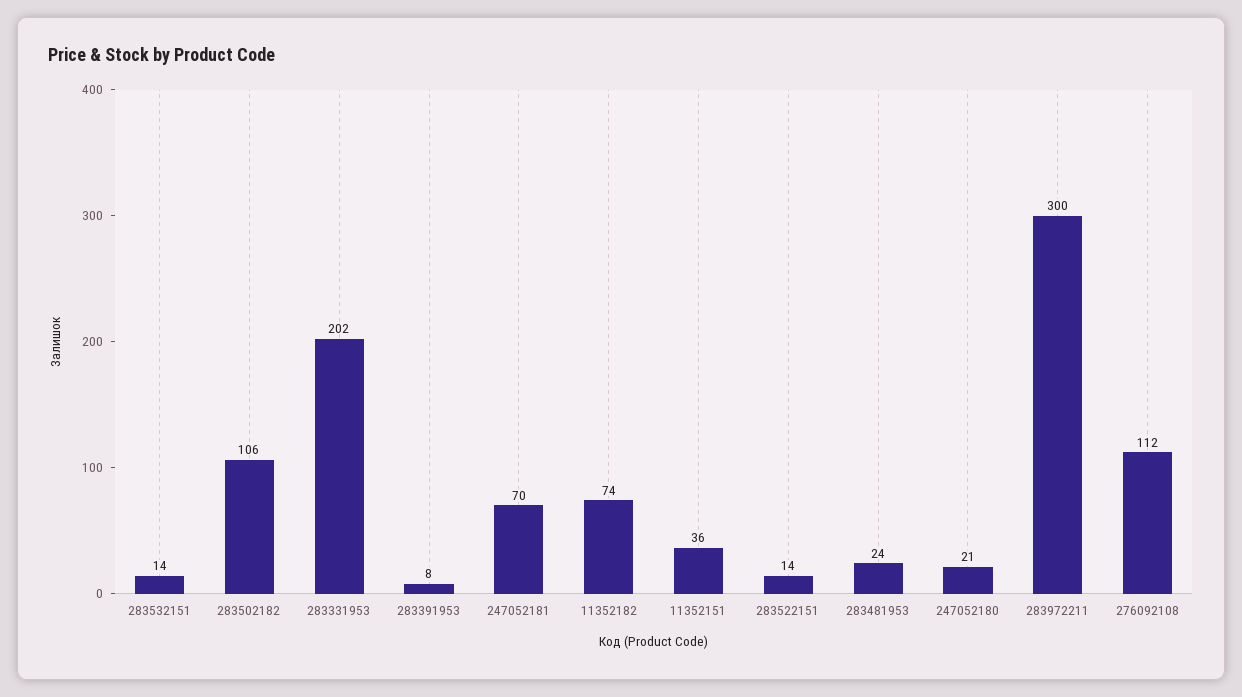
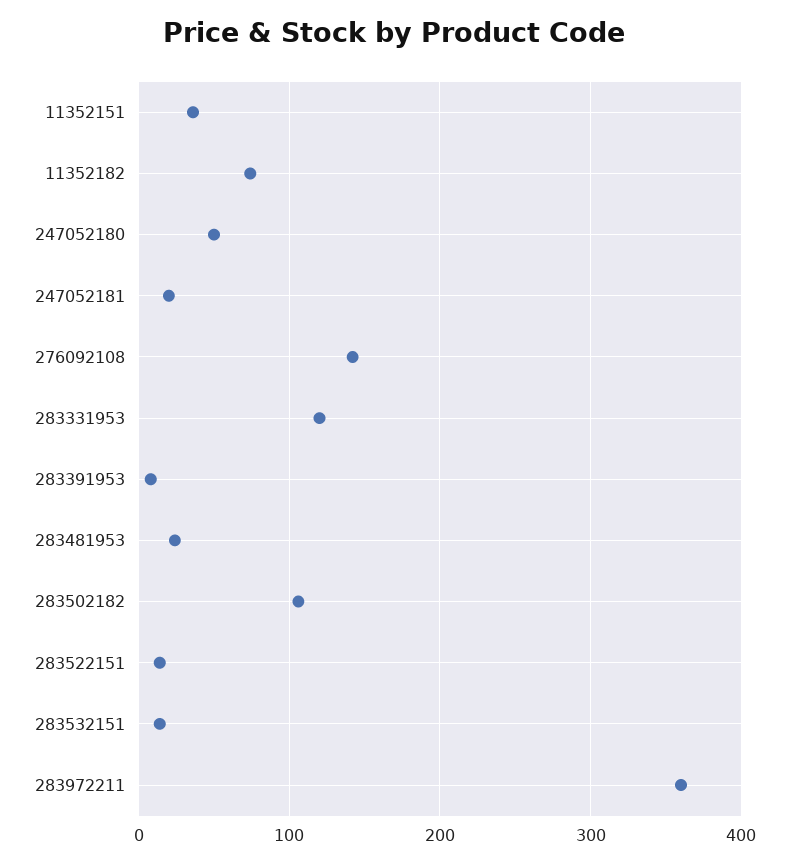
283331953: 202 -> 120
247052181: 70 -> 20
247052180: 21 -> 50
283972211: 300 -> 360
276092108: 112 -> 140

